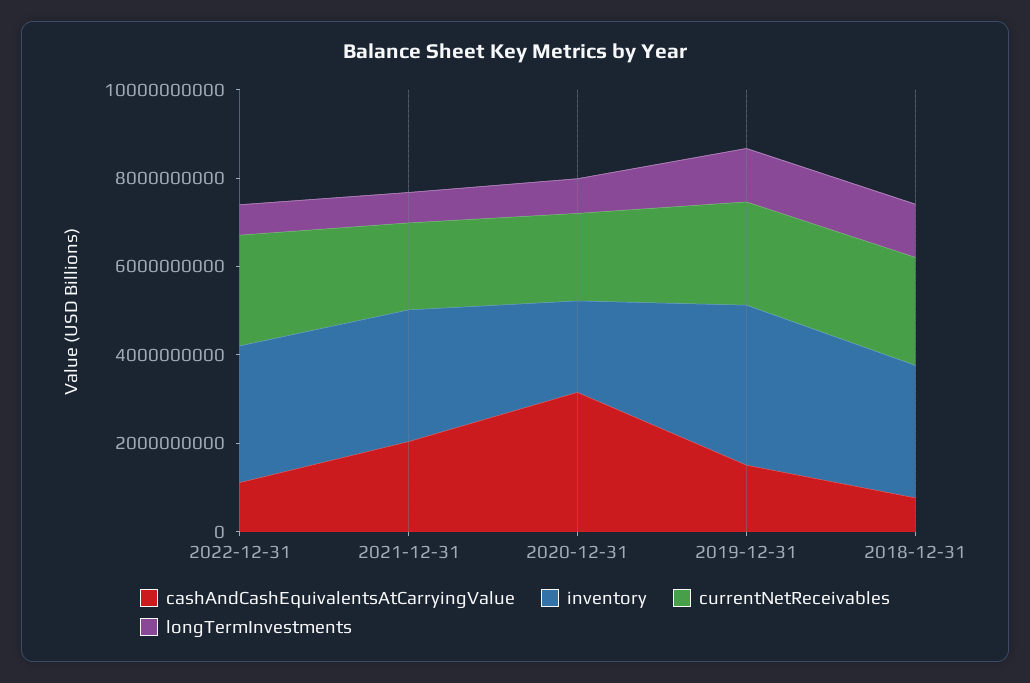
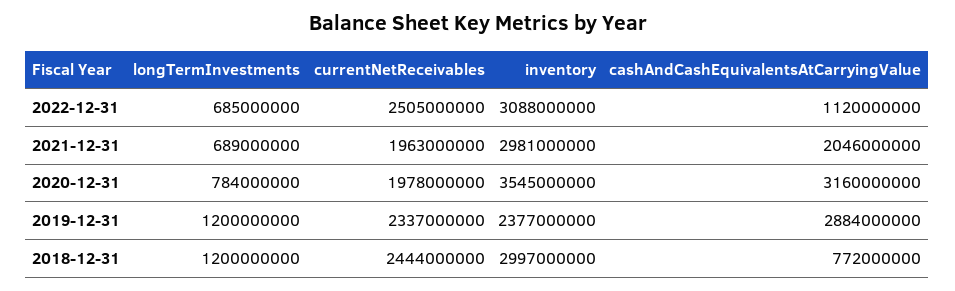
inventory, 2020-12-31: 2000000000 -> 3545000000
cashAndCashEquivalentsAtCarryingValue, 2019-12-31: 1500000000 -> 2884000000
inventory, 2019-12-31: 3500000000 -> 2377000000

